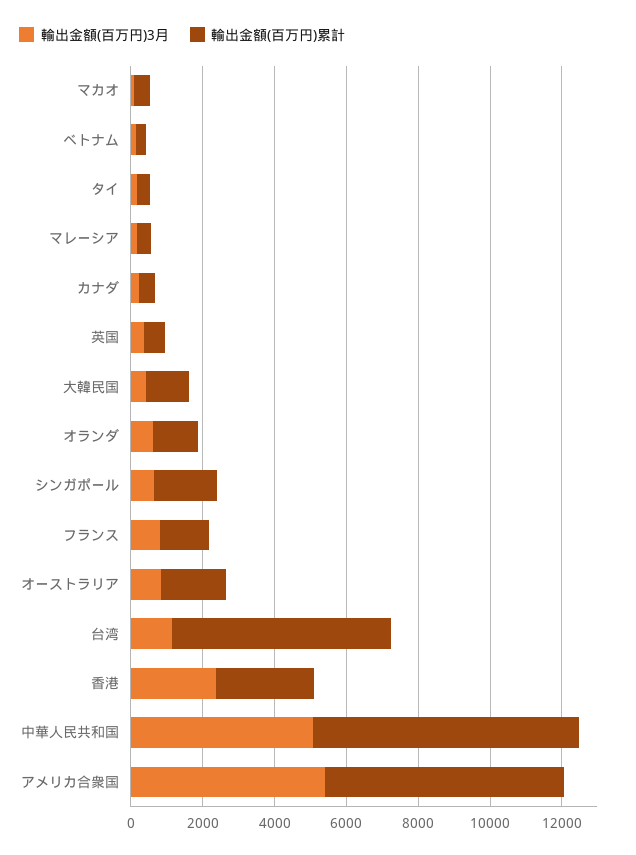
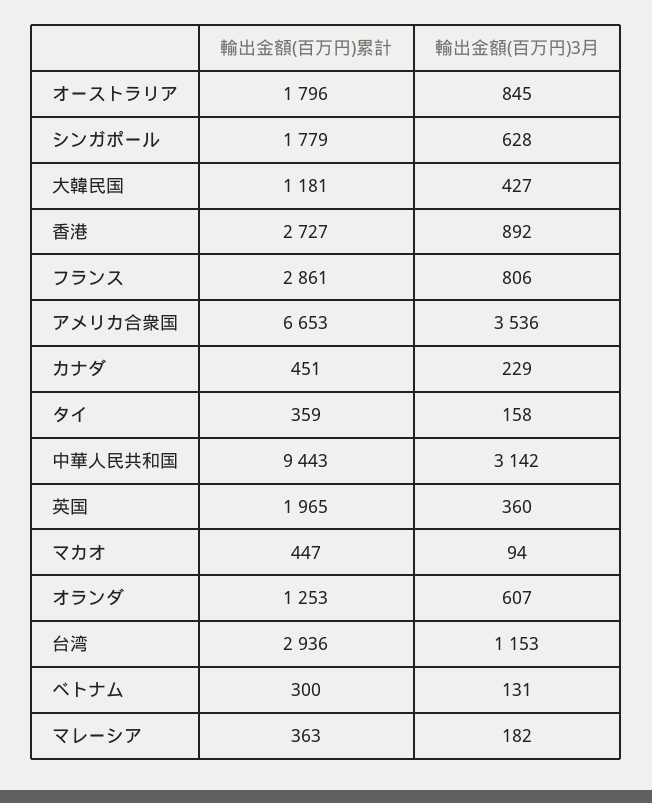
輸出金額(百万円)累計, 英国: 500 -> 1965
輸出金額(百万円)累計, フランス: 1500 -> 2861
輸出金額(百万円)累計, 台湾: 6000 -> 2936
輸出金額(百万円)3月, 香港: 2500 -> 892
輸出金額(百万円)3月, 中華人民共和国: 5000 -> 3142
輸出金額(百万円)累計, 中華人民共和国: 7500 -> 9443
輸出金額(百万円)3月, アメリカ合衆国: 5500 -> 3536

